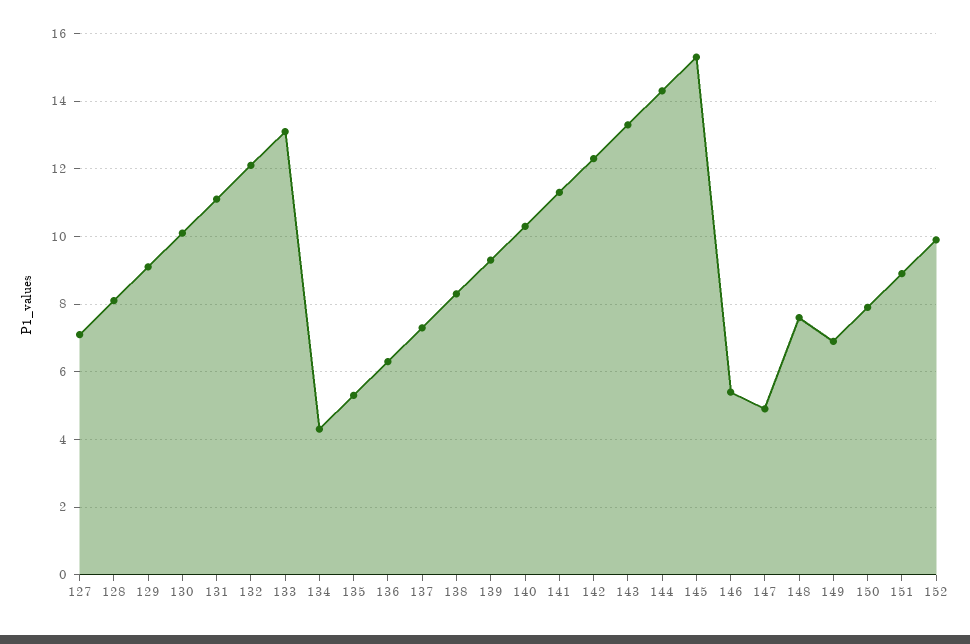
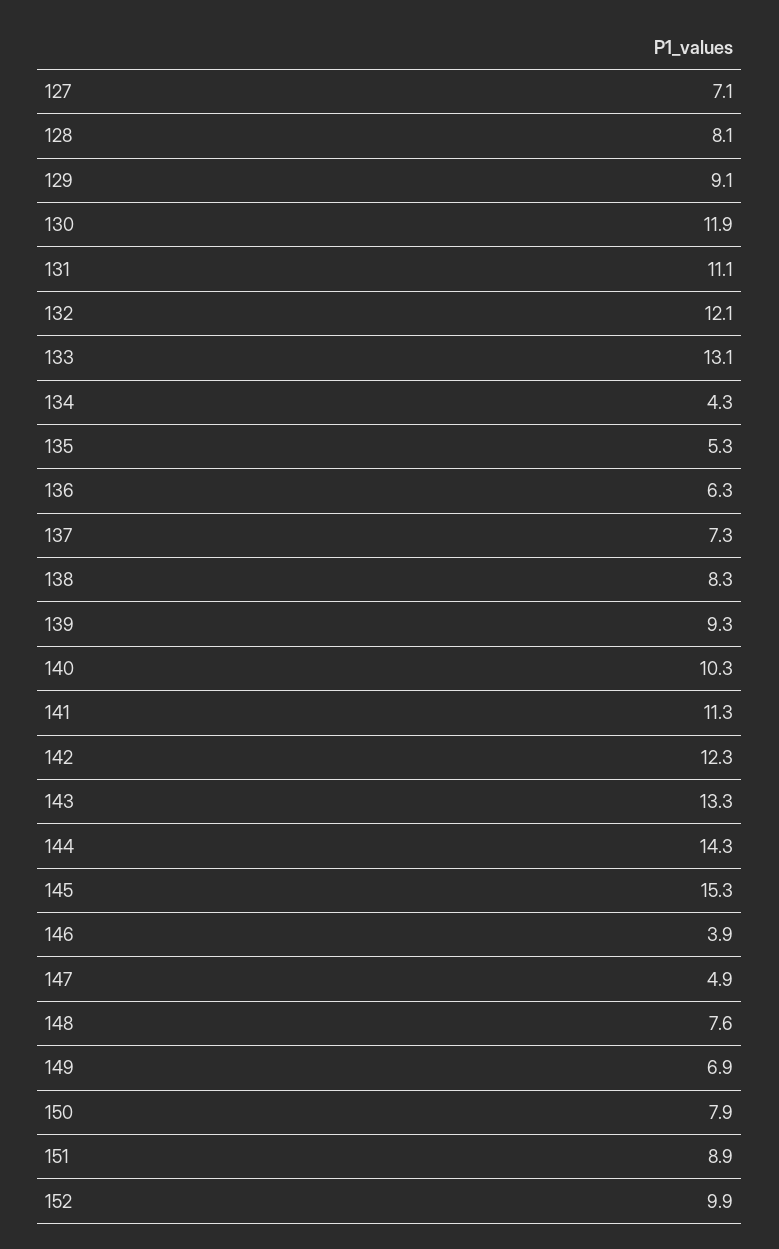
130: 10 -> 11.9
146: 5.5 -> 3.9

